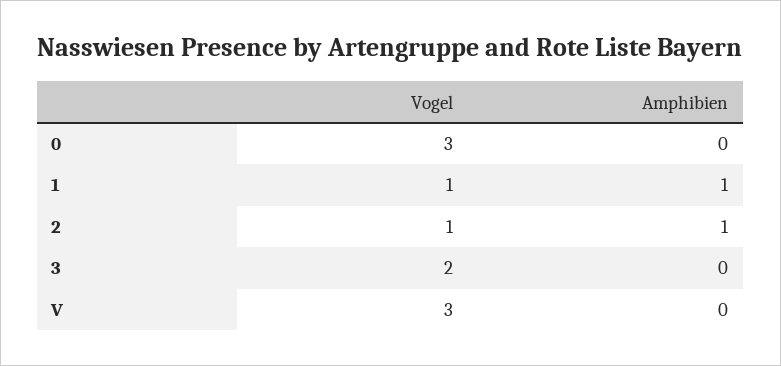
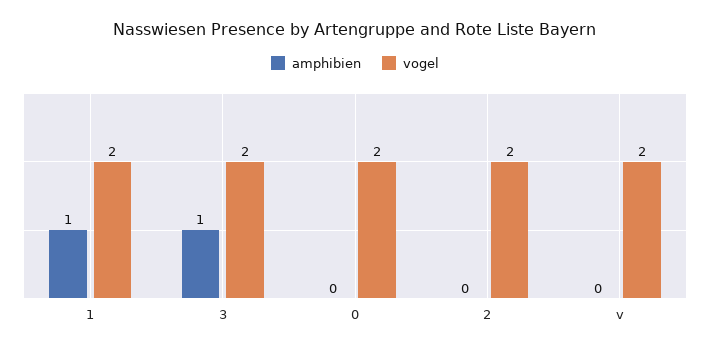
Vogel, 0: 3 -> 2
Vogel, 1: 1 -> 2
Vogel, 2: 1 -> 2
Amphibien, 2: 1 -> 0
Amphibien, 3: 0 -> 1
Vogel, V: 3 -> 2

